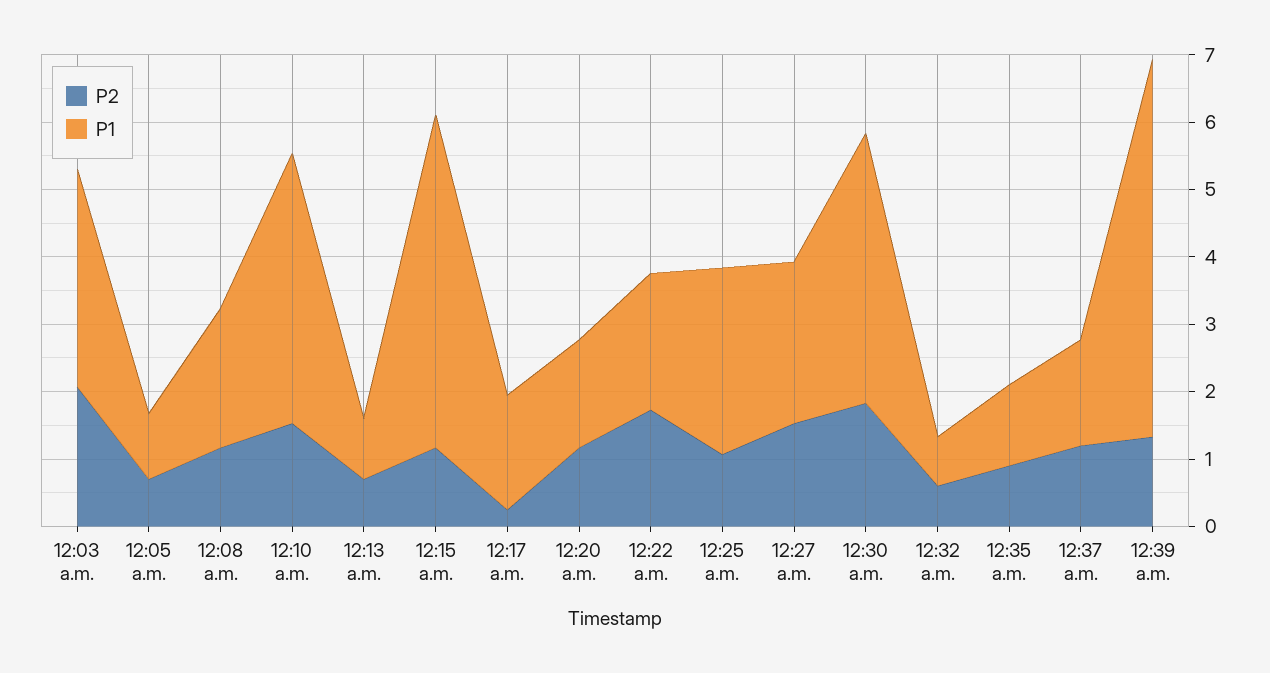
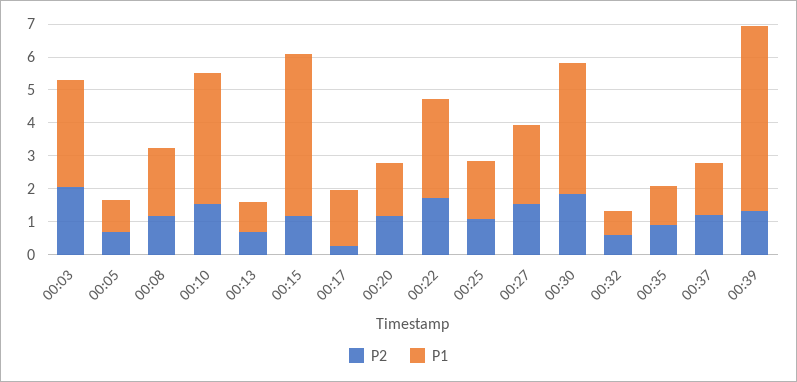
P1, 12:22 a.m.: 2 -> 3
P1, 12:25 a.m.: 2.8 -> 1.75

